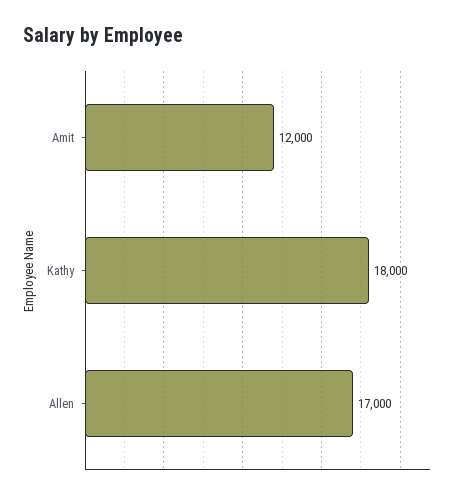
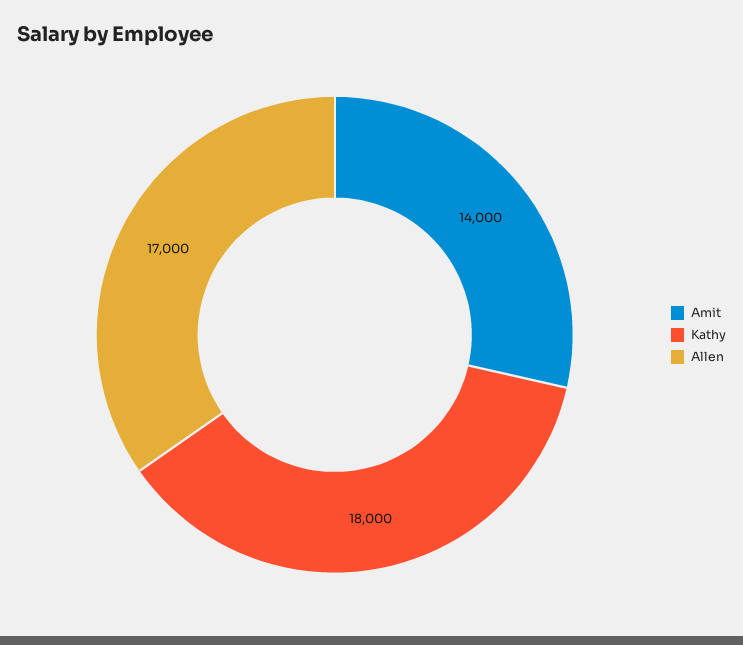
Amit: 12000 -> 14000

